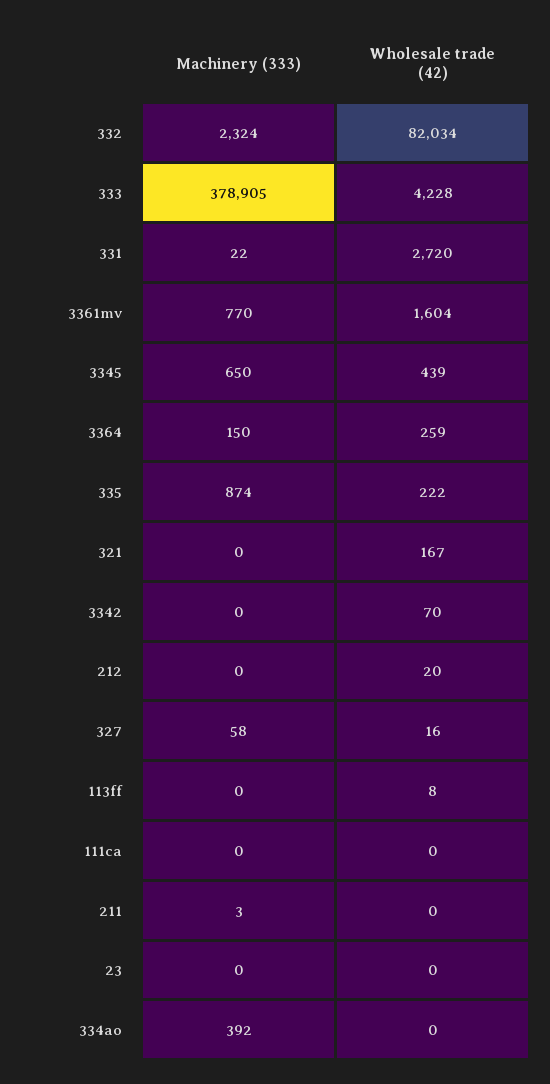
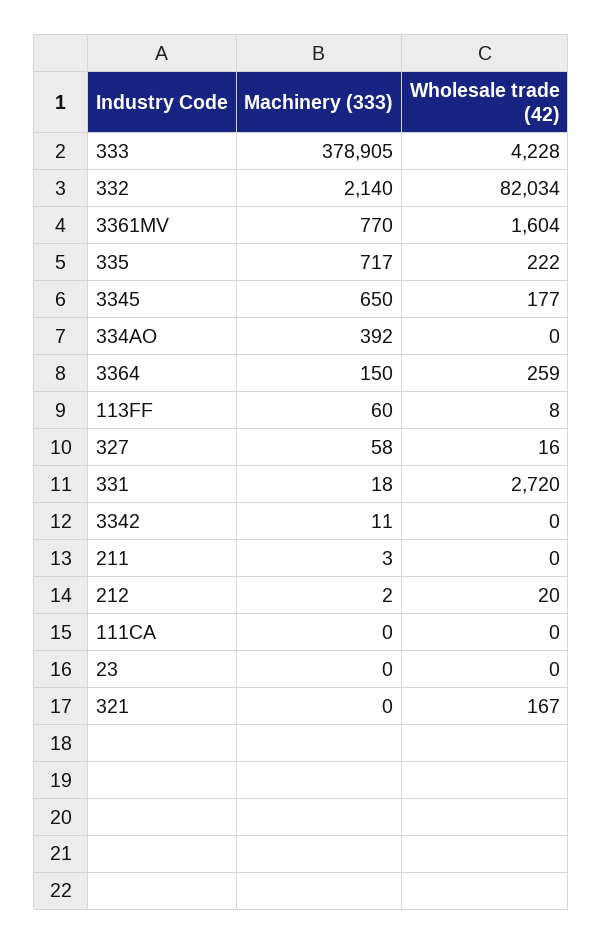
Machinery (333), 332: 2324 -> 2140
Machinery (333), 331: 22 -> 18
Wholesale trade (42), 3345: 439 -> 177
Machinery (333), 335: 874 -> 717
Machinery (333), 3342: 0 -> 11
Wholesale trade (42), 3342: 70 -> 0
Machinery (333), 212: 0 -> 2
Machinery (333), 113ff: 0 -> 60

